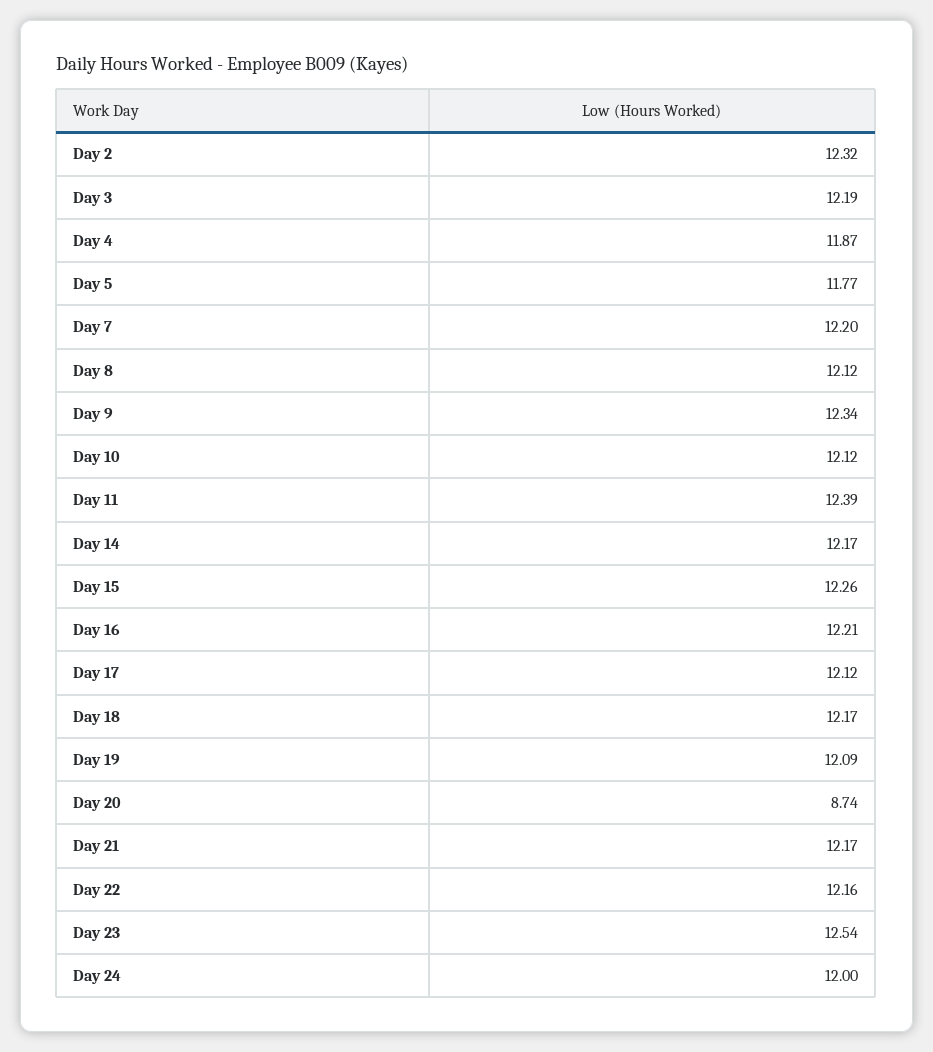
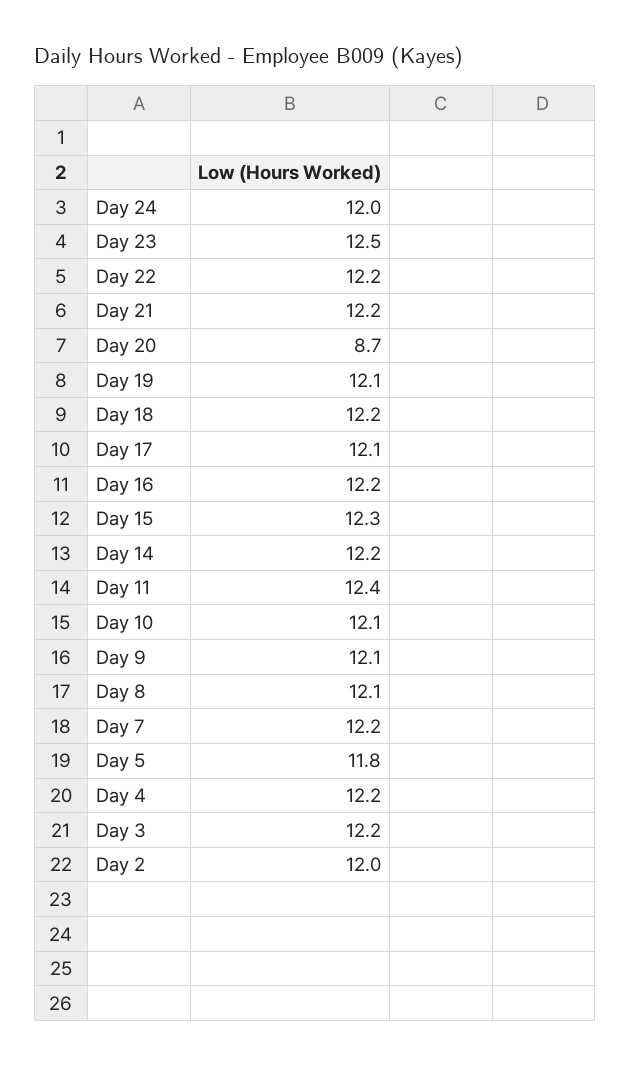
Day 2: 12.32 -> 12
Day 4: 11.87 -> 12.2
Day 9: 12.34 -> 12.1

